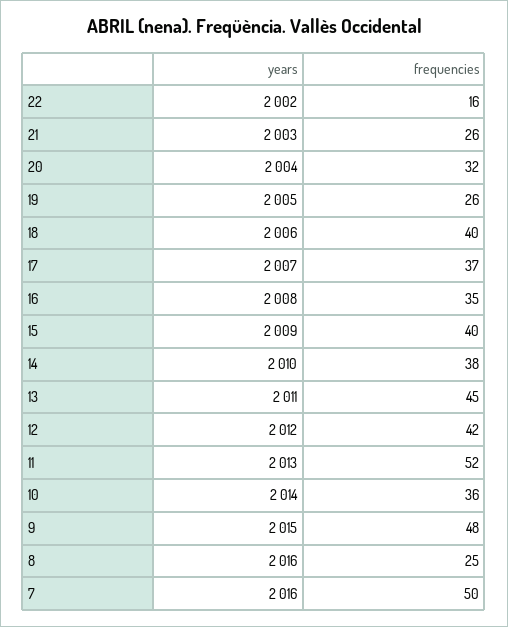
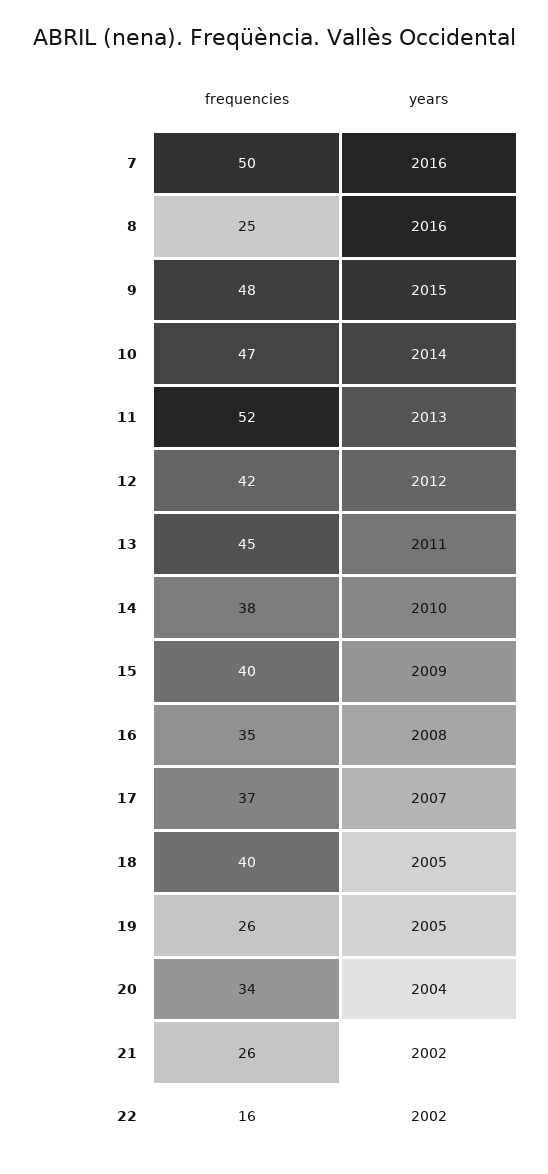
years, 21: 2003 -> 2002
frequencies, 20: 32 -> 34
years, 18: 2006 -> 2005
frequencies, 10: 36 -> 47

